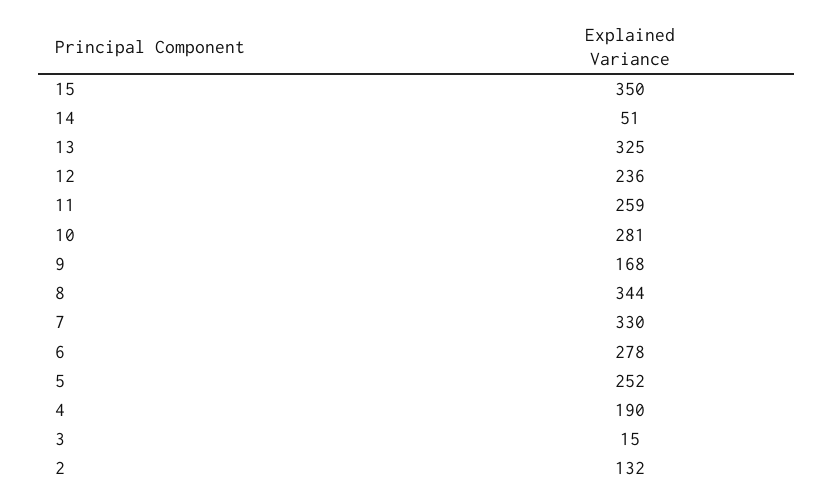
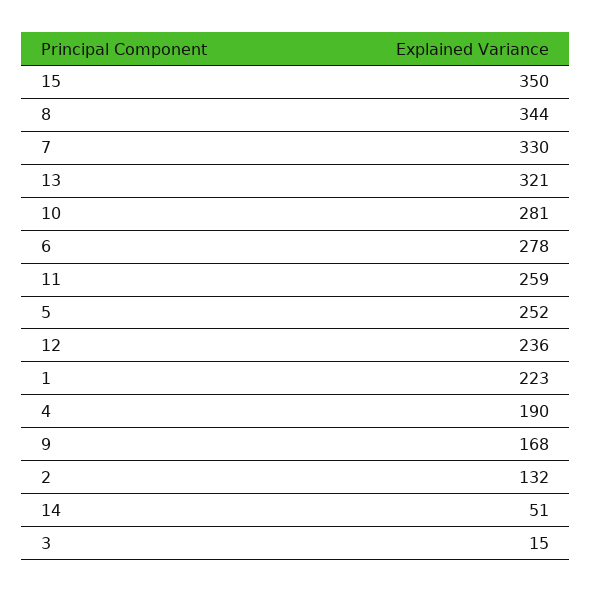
13: 325 -> 321
1: none -> 223

